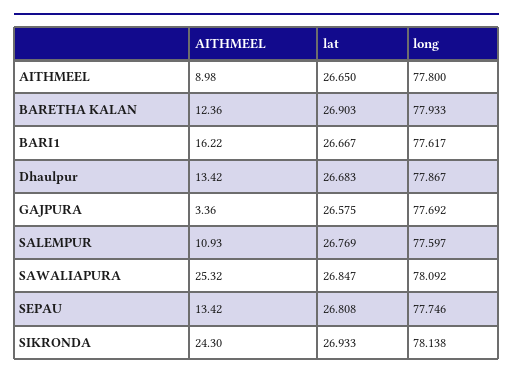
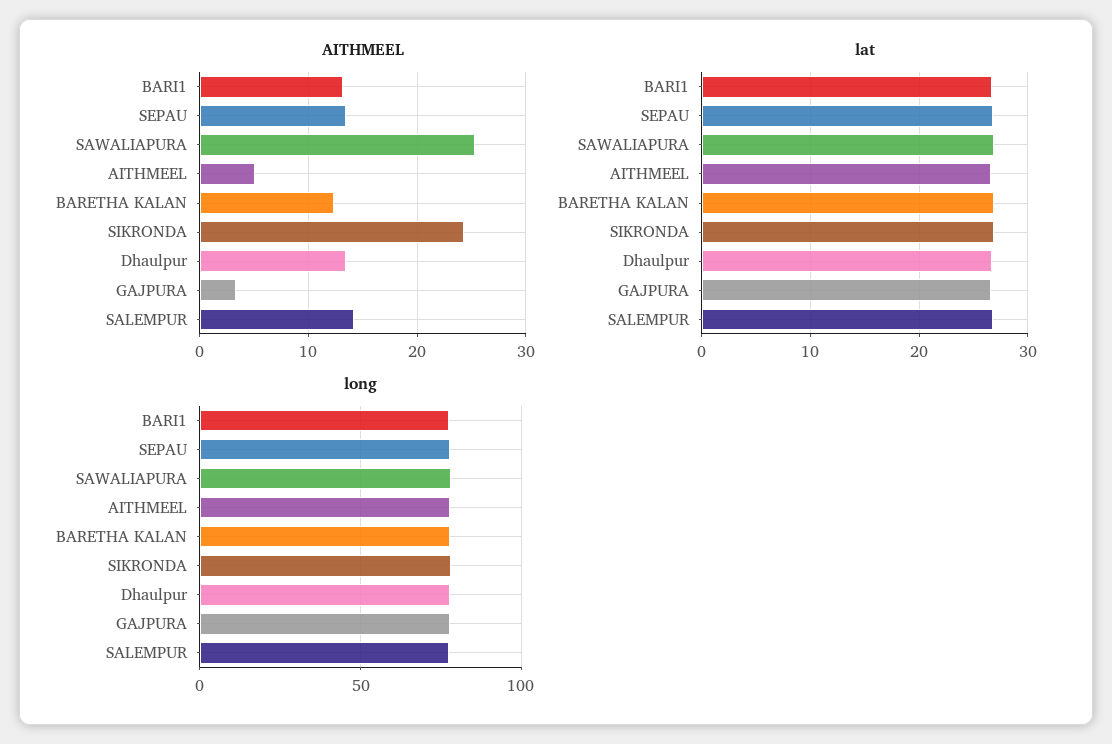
AITHMEEL, AITHMEEL: 8.98 -> 5
AITHMEEL, BARI1: 16.22 -> 13
AITHMEEL, SALEMPUR: 10.93 -> 14

